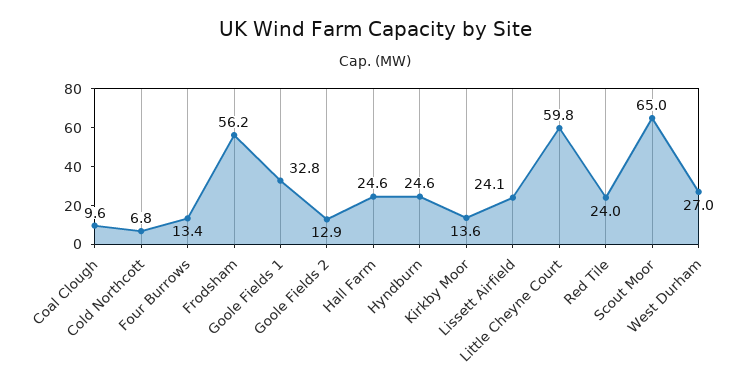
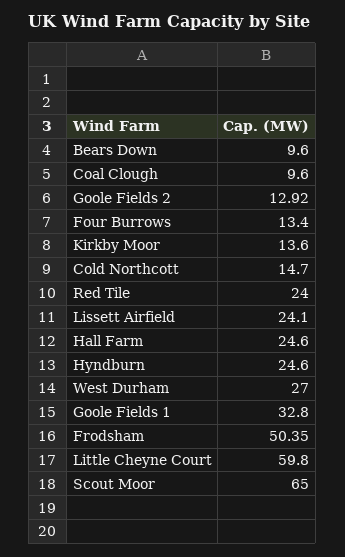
Cold Northcott: 6.8 -> 14.7
Frodsham: 56.2 -> 50.35
Bears Down: none -> 9.6

